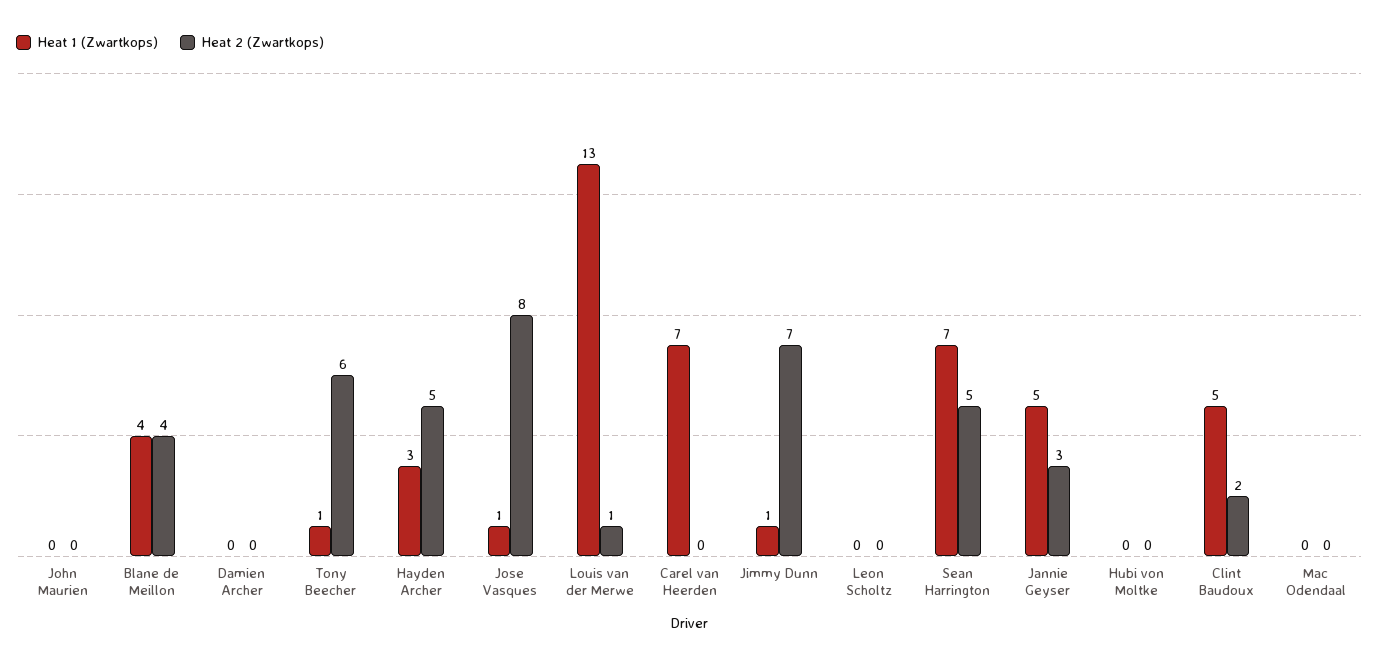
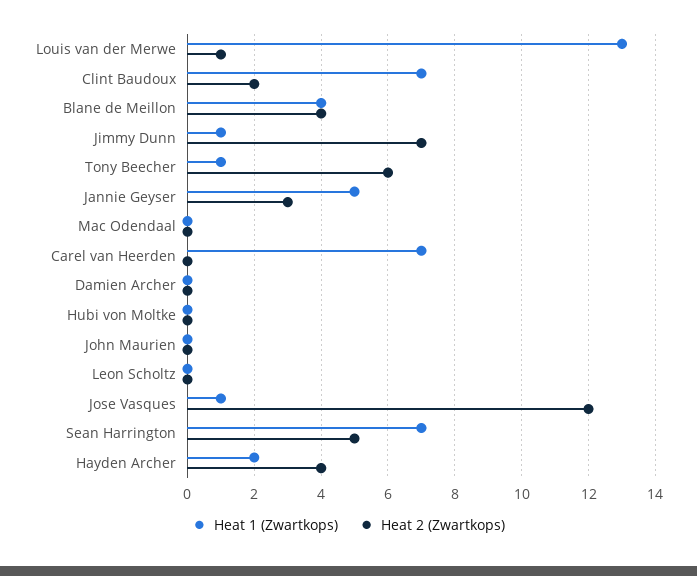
Heat 1 (Zwartkops), Hayden Archer: 3 -> 2
Heat 2 (Zwartkops), Hayden Archer: 5 -> 4
Heat 2 (Zwartkops), Jose Vasques: 8 -> 12
Heat 1 (Zwartkops), Clint Baudoux: 5 -> 7

